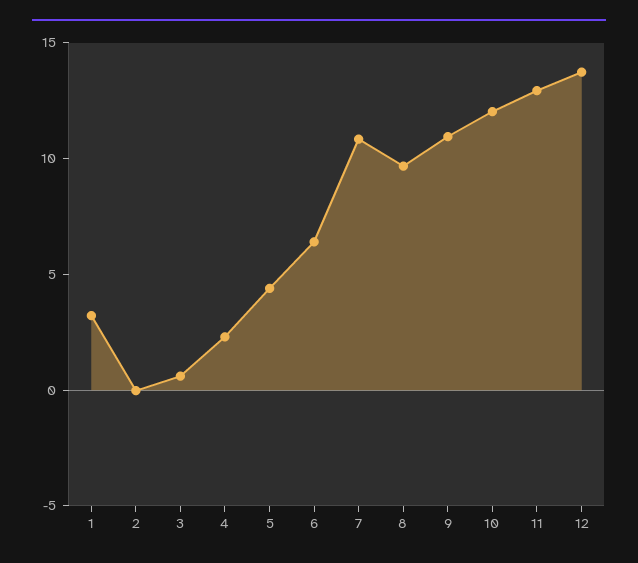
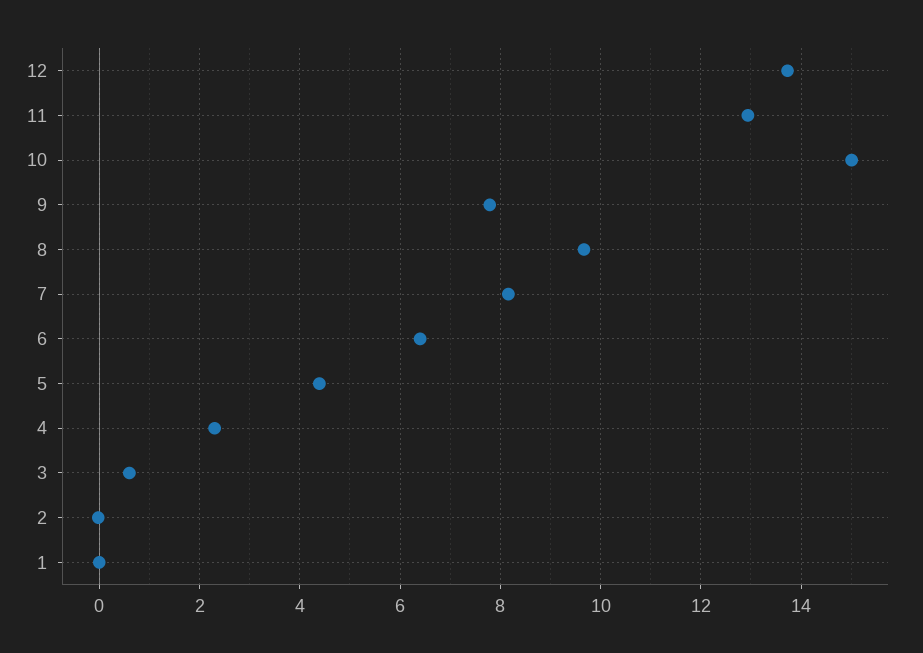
1: 3 -> 0
7: 11 -> 8.2
9: 11 -> 7.8
10: 12 -> 15

